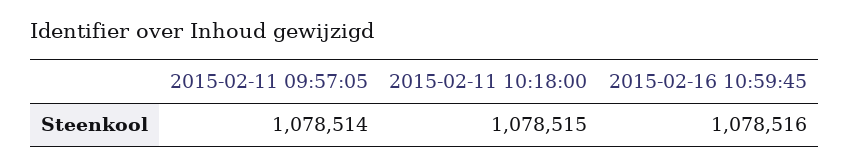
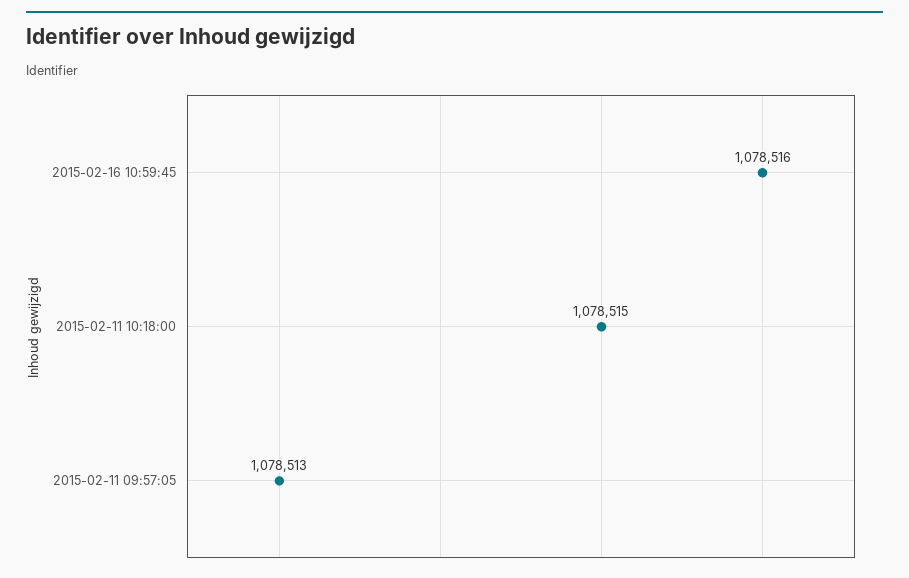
2015-02-11 09:57:05: 1078514 -> 1078513

